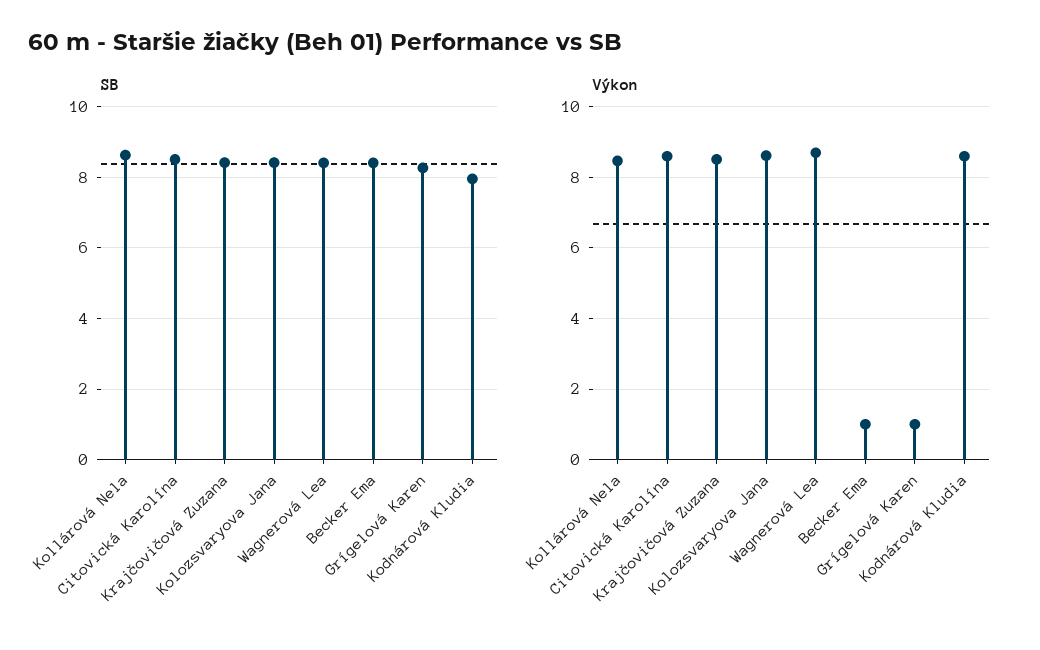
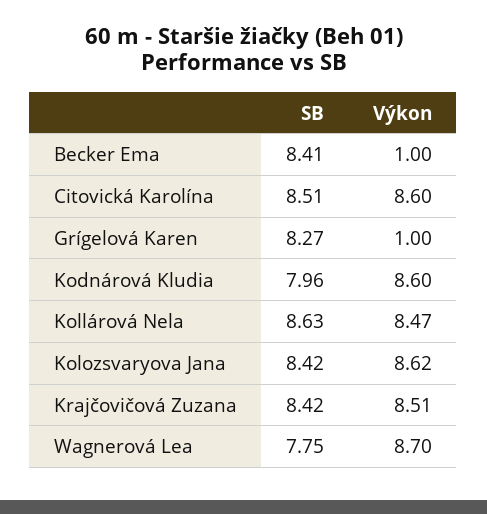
SB, Wagnerová Lea: 8.4 -> 7.75

